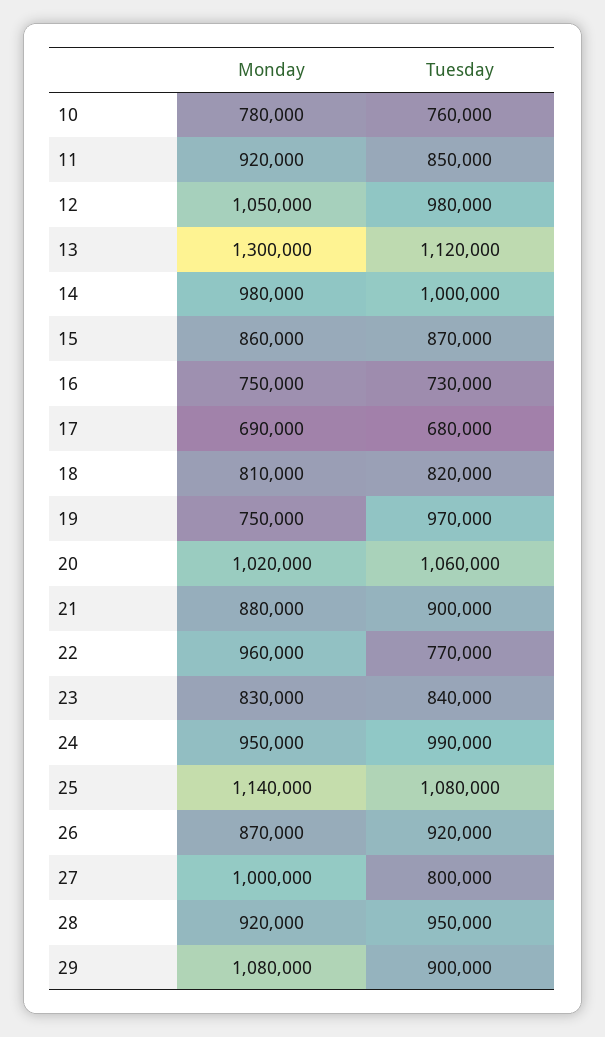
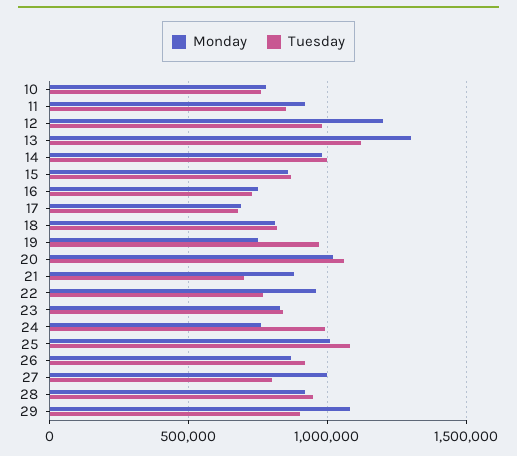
Monday, 12: 1050000 -> 1200000
Tuesday, 21: 900000 -> 700000
Monday, 24: 950000 -> 750000
Monday, 25: 1140000 -> 1000000

